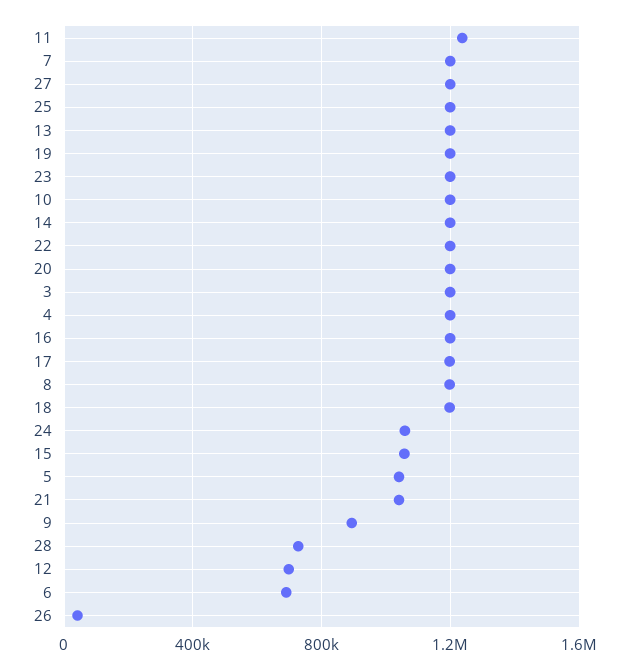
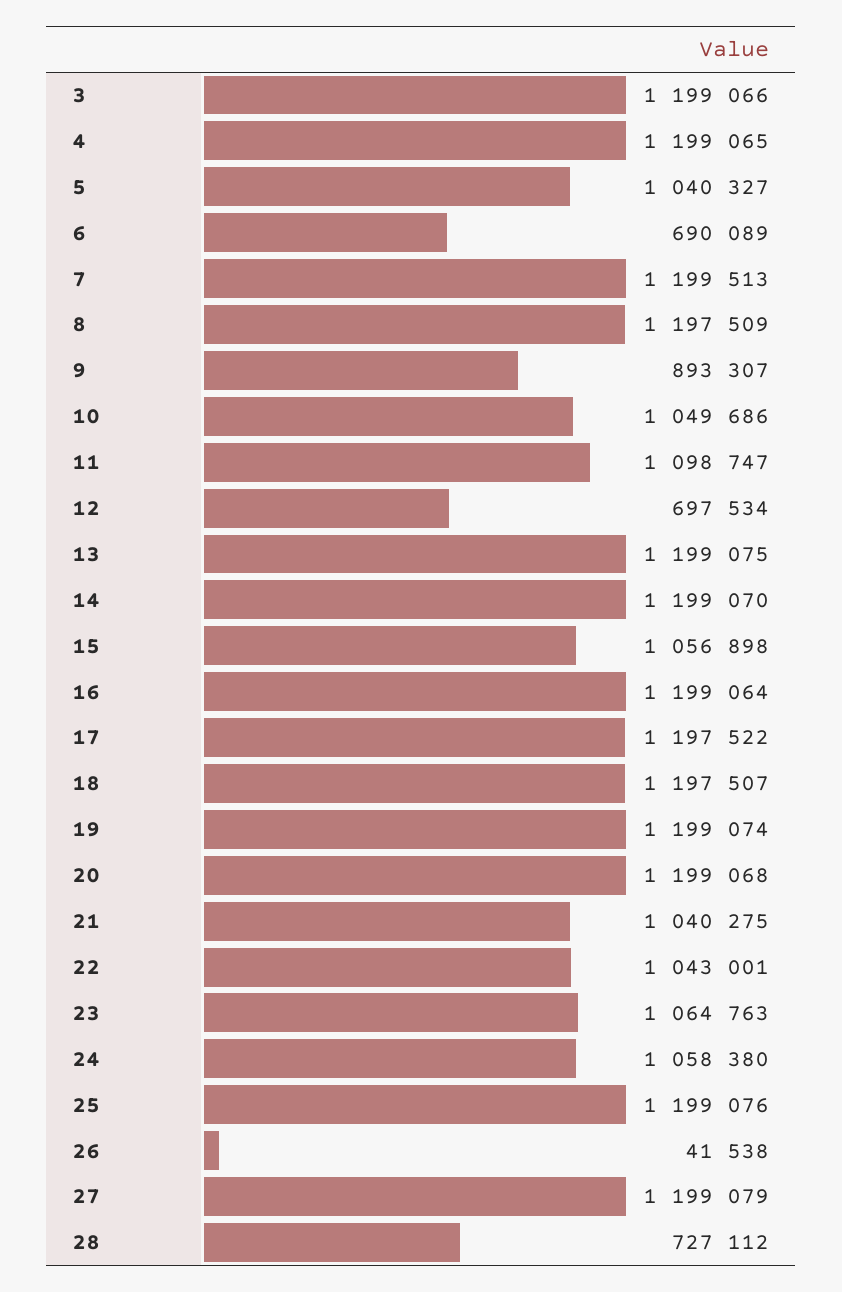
11: 1250000 -> 1098747
23: 1200000 -> 1064763
10: 1200000 -> 1049686
22: 1200000 -> 1043001

